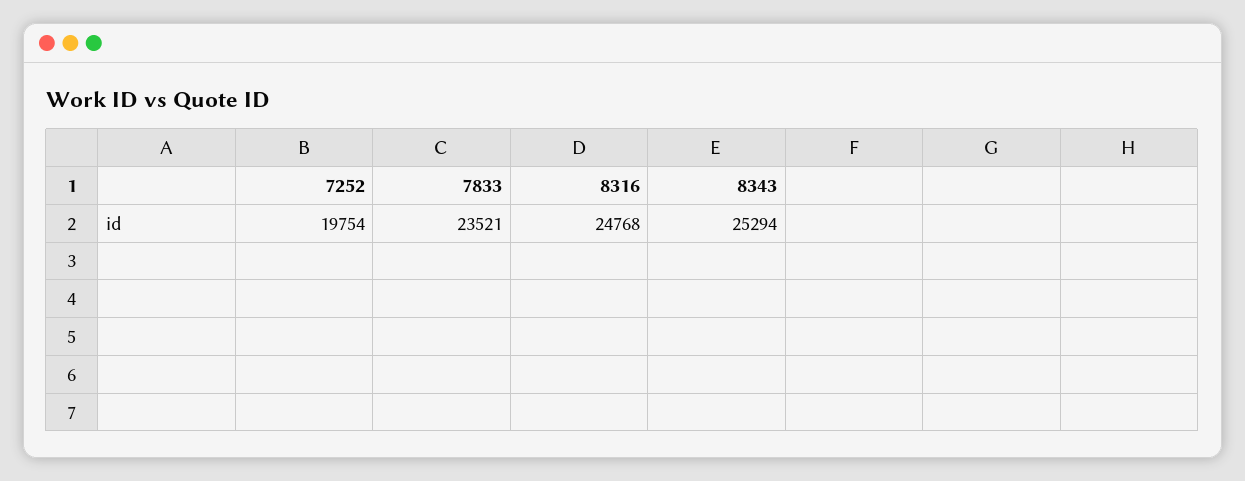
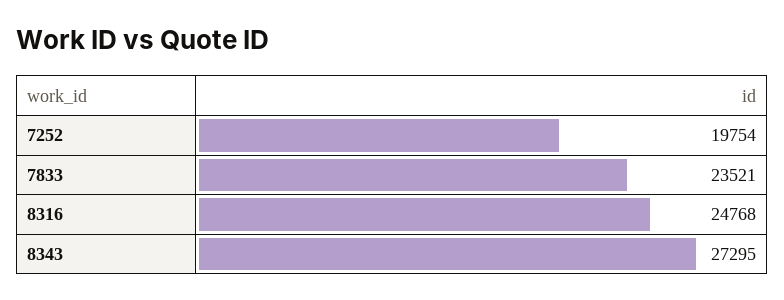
8343: 25294 -> 27295

